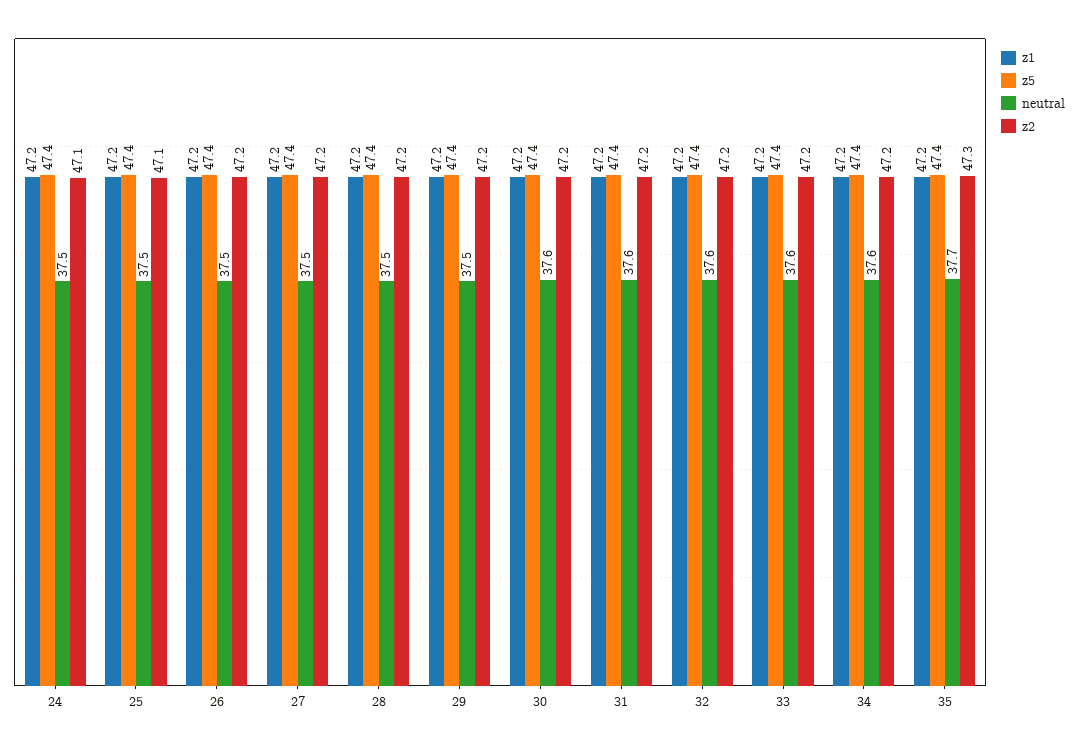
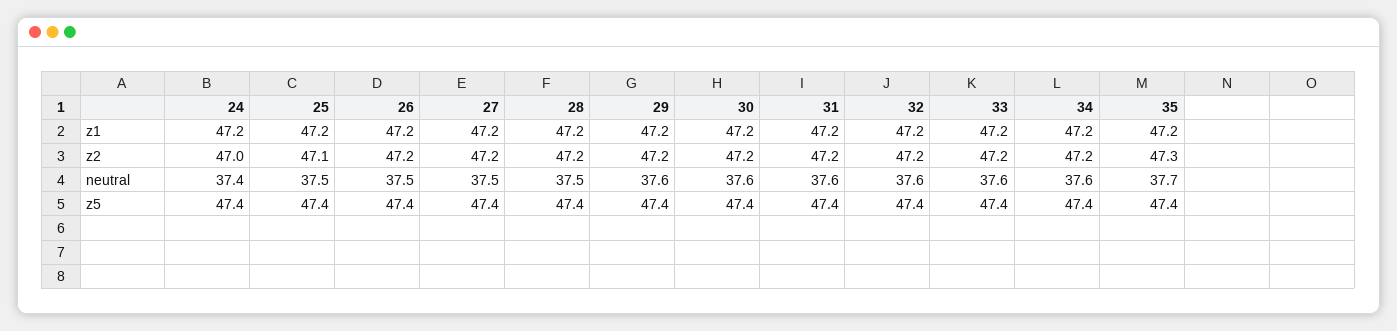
neutral, 24: 37.5 -> 37.4
z2, 24: 47.1 -> 47
neutral, 29: 37.5 -> 37.6

